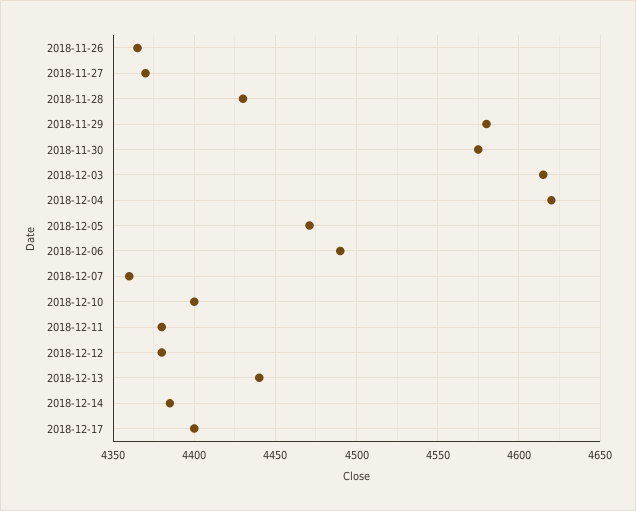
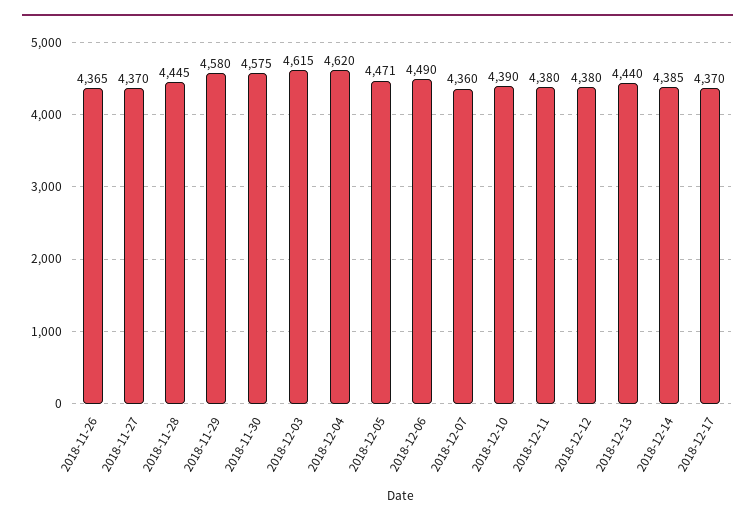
2018-11-28: 4430 -> 4445
2018-12-10: 4400 -> 4390
2018-12-17: 4400 -> 4370

